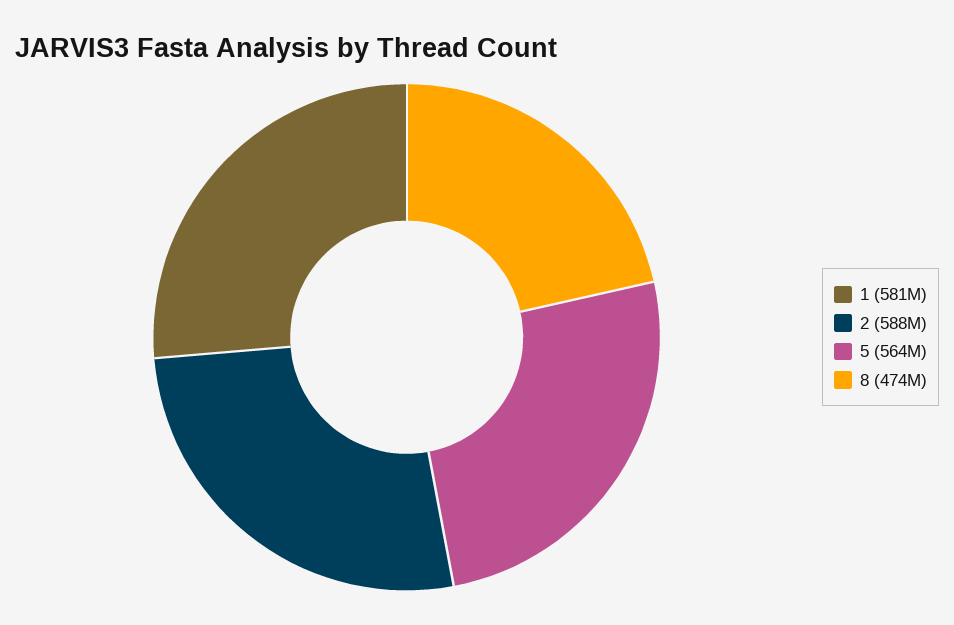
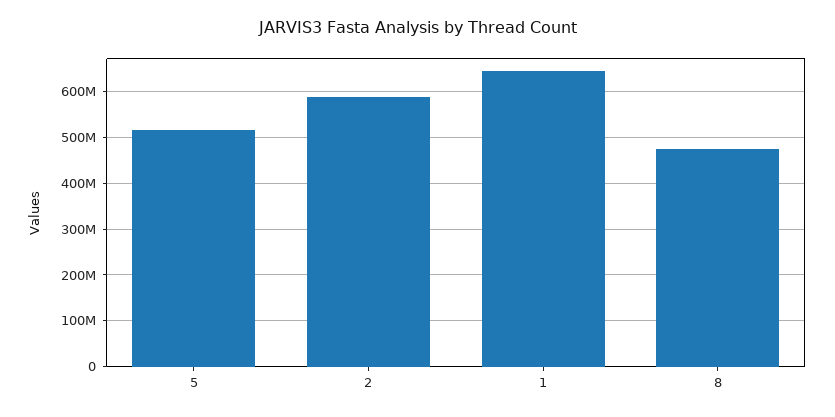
1: 581000000 -> 640000000
5: 564000000 -> 520000000

